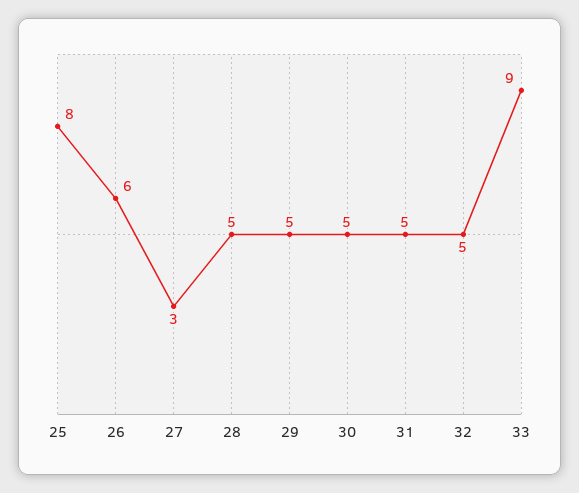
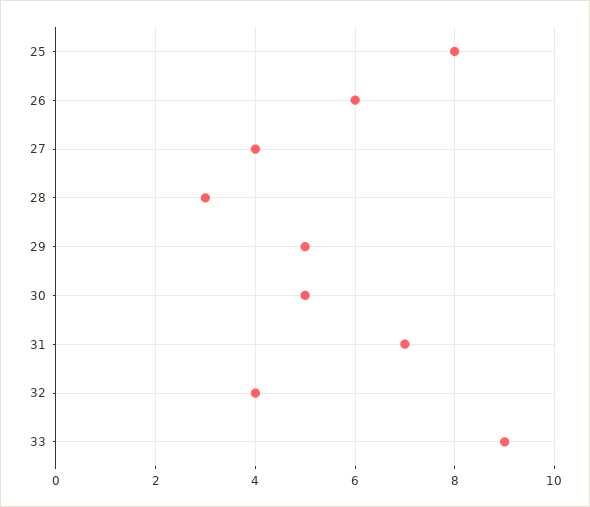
27: 3 -> 4
28: 5 -> 3
31: 5 -> 7
32: 5 -> 4

